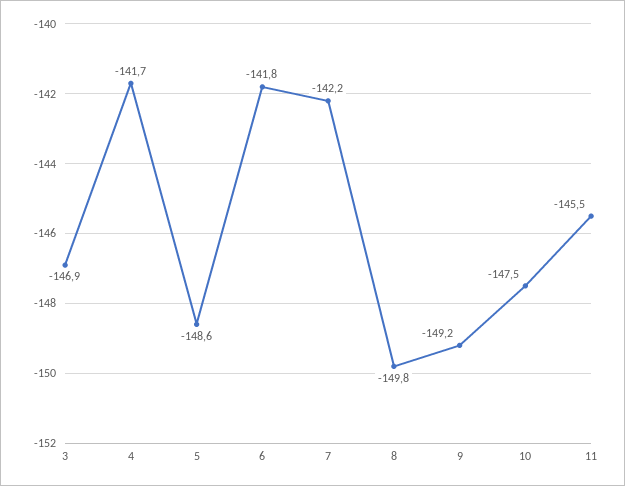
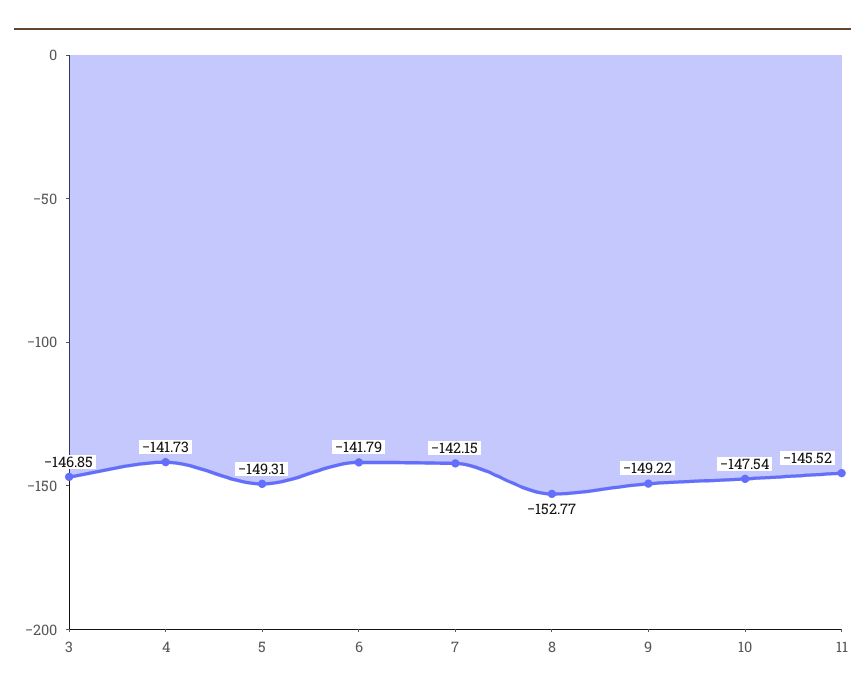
5: -148.6 -> -149.31
8: -149.8 -> -152.77

